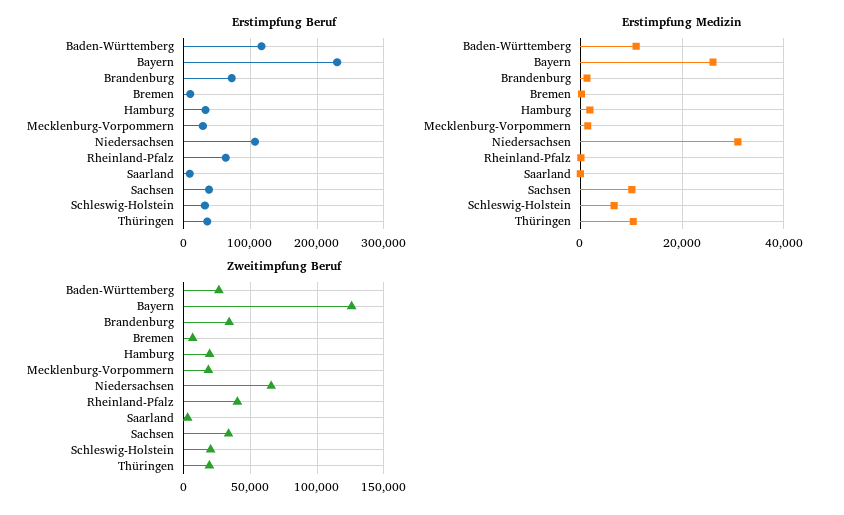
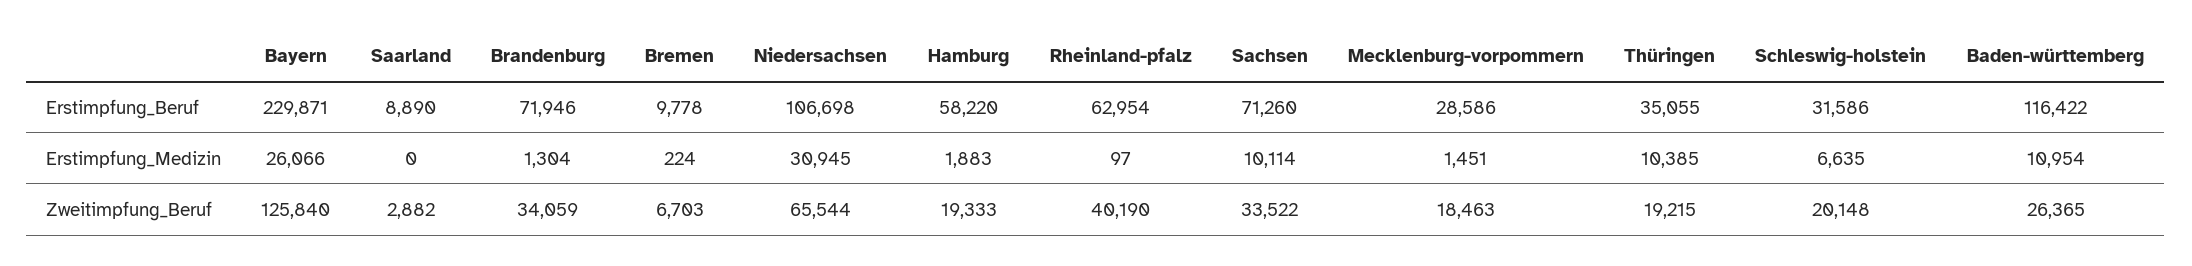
Erstimpfung Beruf, Hamburg: 30000 -> 58220
Erstimpfung Beruf, Sachsen: 40000 -> 71260

